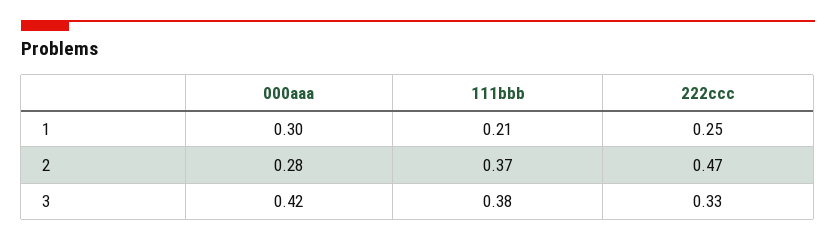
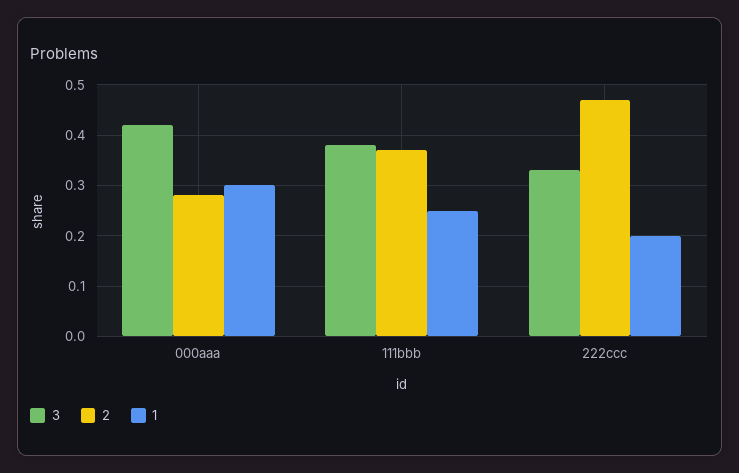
1, 111bbb: 0.21 -> 0.25
1, 222ccc: 0.25 -> 0.2

